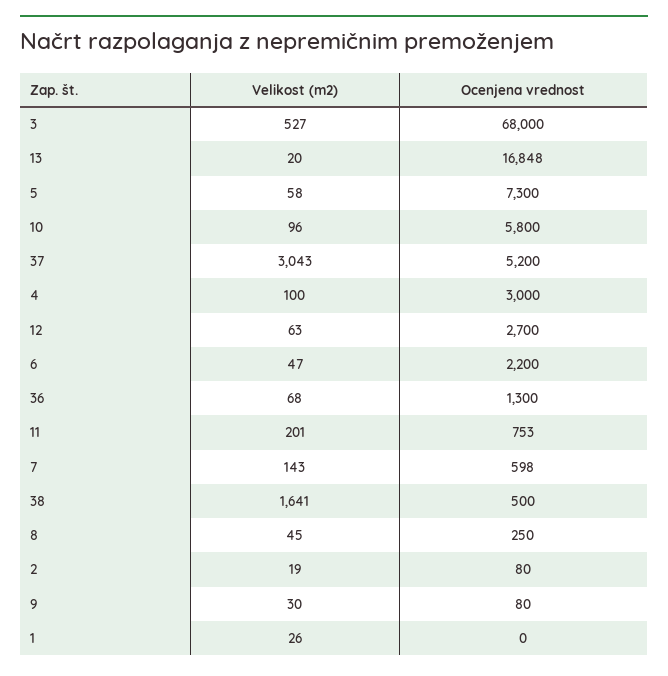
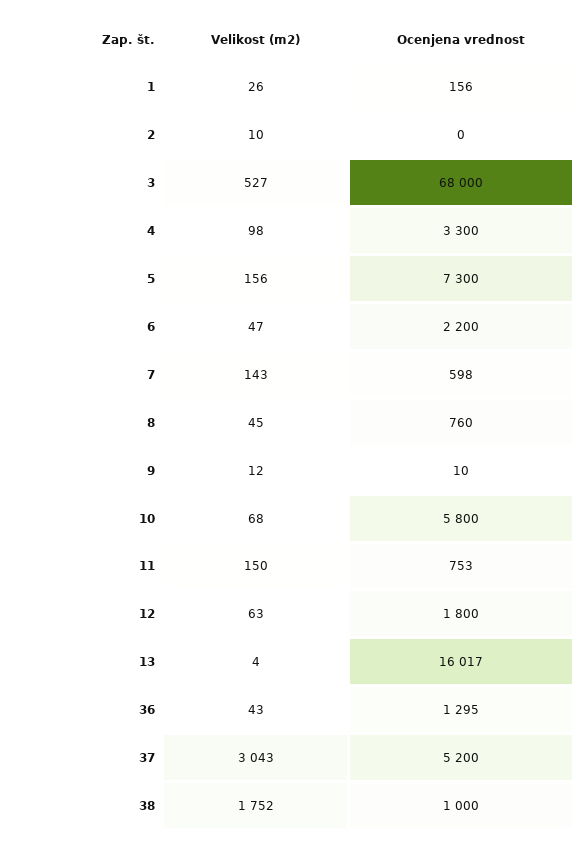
Velikost (m2), 13: 20 -> 4
Ocenjena vrednost, 13: 16848 -> 16017
Velikost (m2), 5: 58 -> 156
Velikost (m2), 10: 96 -> 68
Velikost (m2), 4: 100 -> 98
Ocenjena vrednost, 4: 3000 -> 3300
Ocenjena vrednost, 12: 2700 -> 1800
Velikost (m2), 36: 68 -> 43
Ocenjena vrednost, 36: 1300 -> 1295
Velikost (m2), 11: 201 -> 150
Velikost (m2), 38: 1641 -> 1752
Ocenjena vrednost, 38: 500 -> 1000
Ocenjena vrednost, 8: 250 -> 760
Velikost (m2), 2: 19 -> 10
Ocenjena vrednost, 2: 80 -> 0
Velikost (m2), 9: 30 -> 12
Ocenjena vrednost, 9: 80 -> 10
Ocenjena vrednost, 1: 0 -> 156

